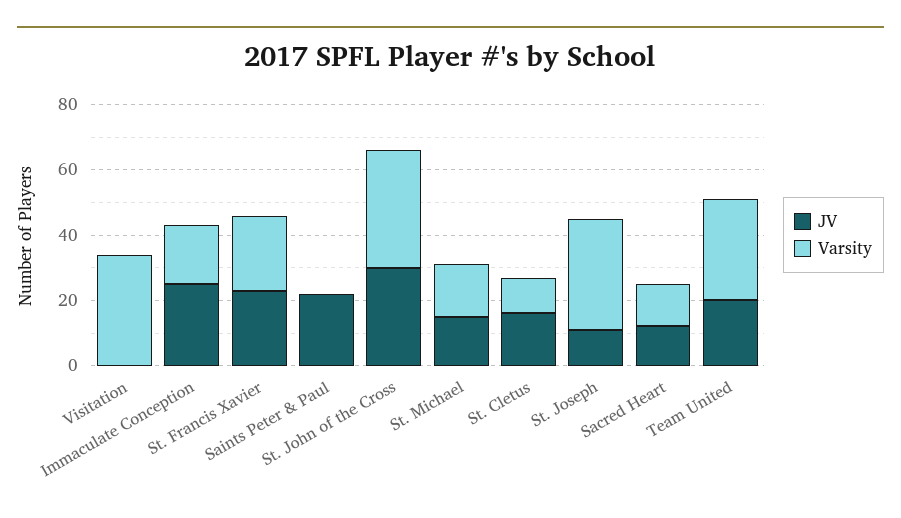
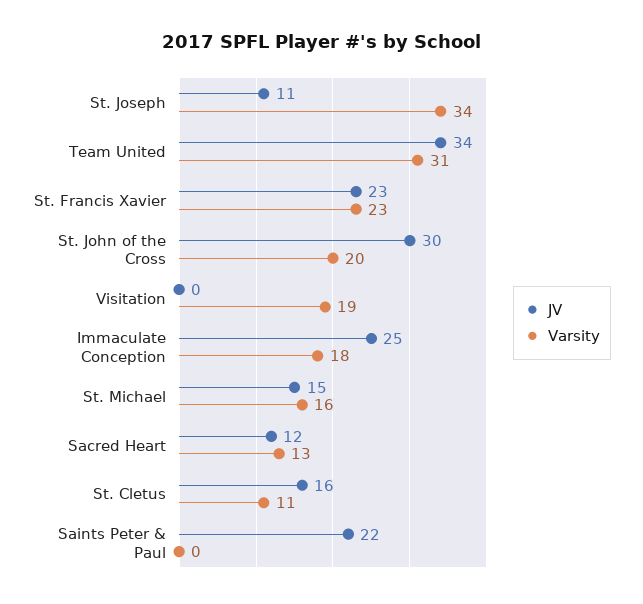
Varsity, Visitation: 35 -> 19
Varsity, St. John of the Cross: 35 -> 20
JV, Team United: 20 -> 34

